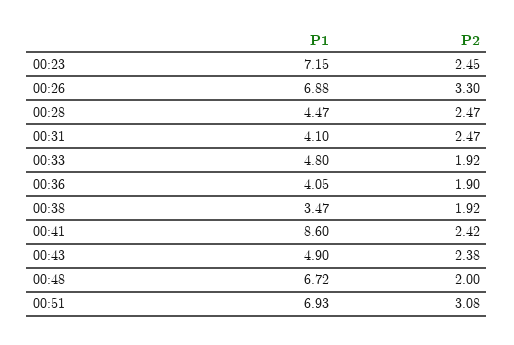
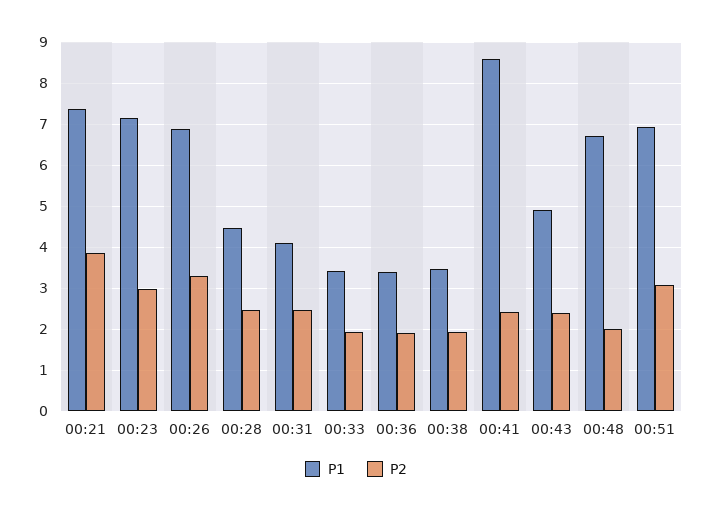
P2, 00:23: 2.45 -> 3
P1, 00:33: 4.8 -> 3.4
P1, 00:36: 4.05 -> 3.4
P1, 00:21: none -> 7.4
P2, 00:21: none -> 3.8

